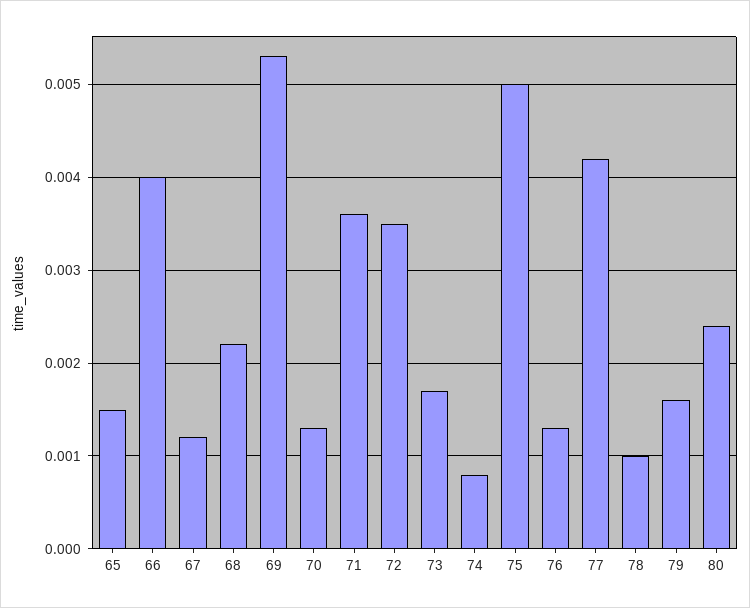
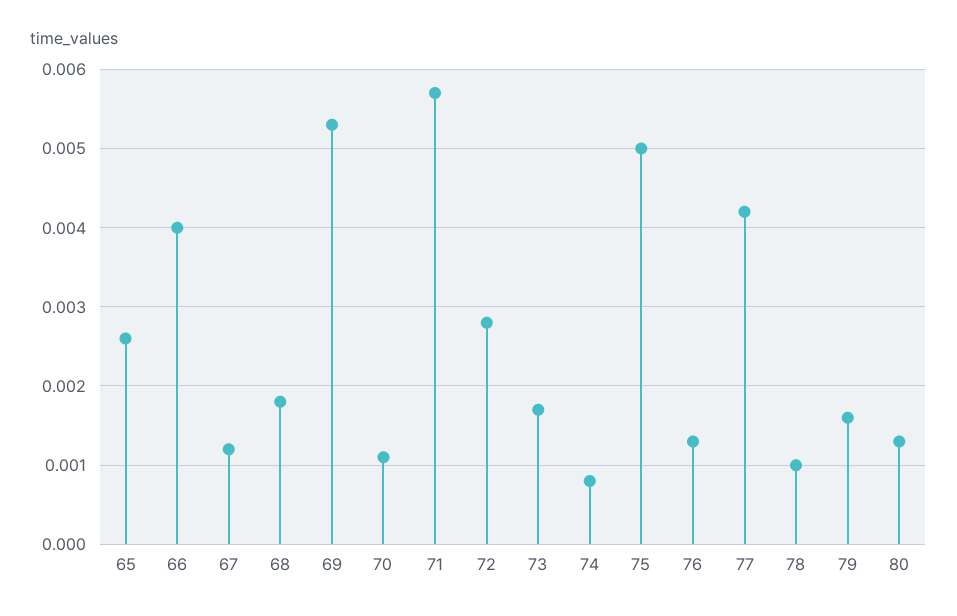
65: 0.0015 -> 0.0026
68: 0.0022 -> 0.0018
70: 0.0013 -> 0.0011
71: 0.0036 -> 0.0057
72: 0.0035 -> 0.0028
80: 0.0024 -> 0.0013

